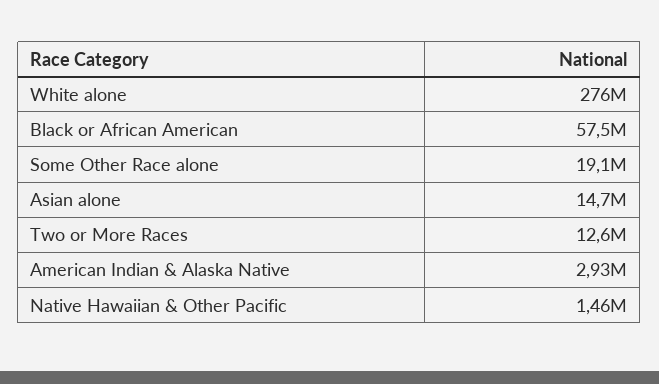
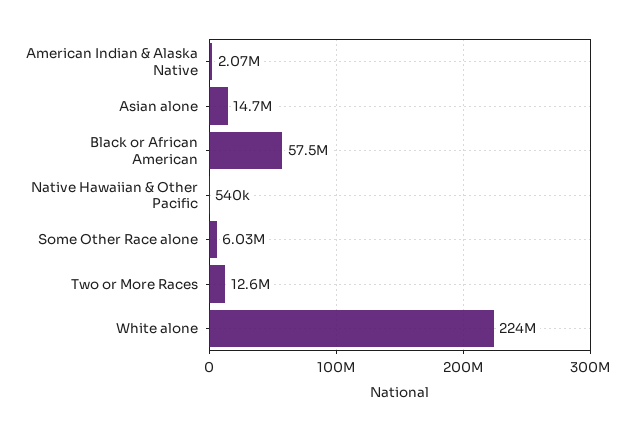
White alone: 276000000 -> 224000000
Some Other Race alone: 19100000 -> 6030000
American Indian & Alaska Native: 2930000 -> 2070000
Native Hawaiian & Other Pacific: 1460000 -> 540000

